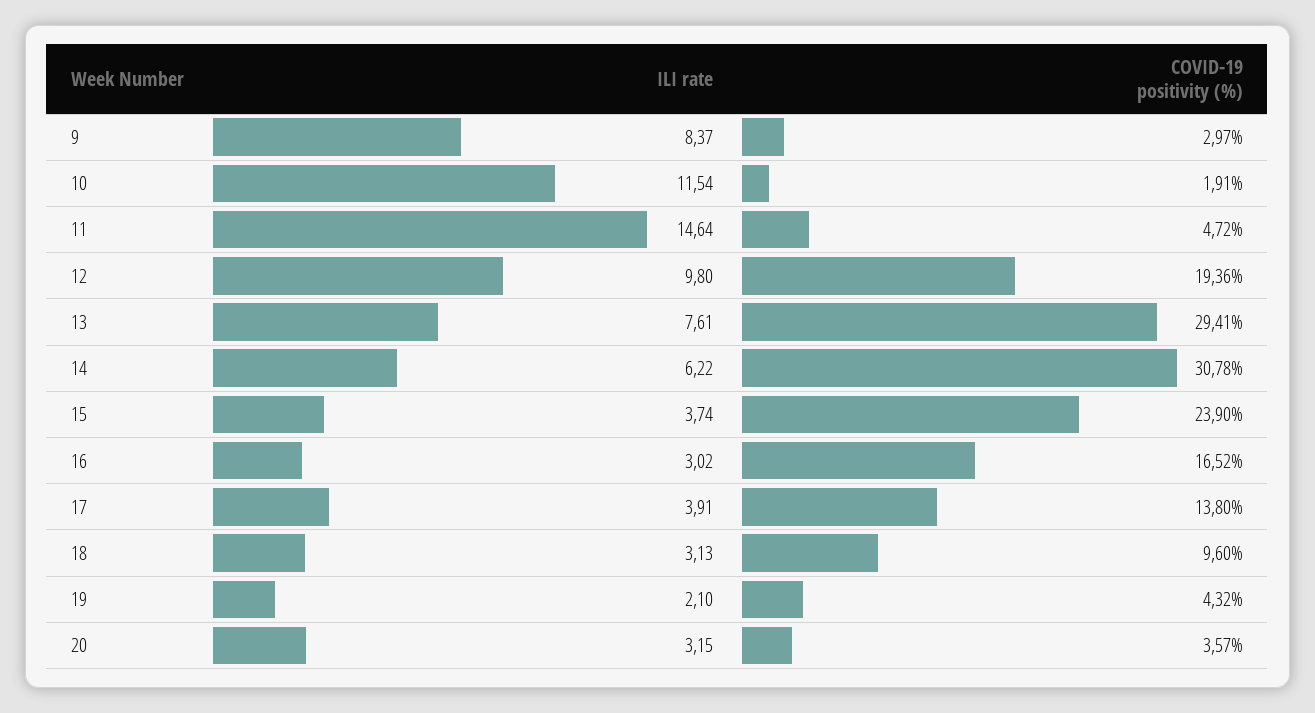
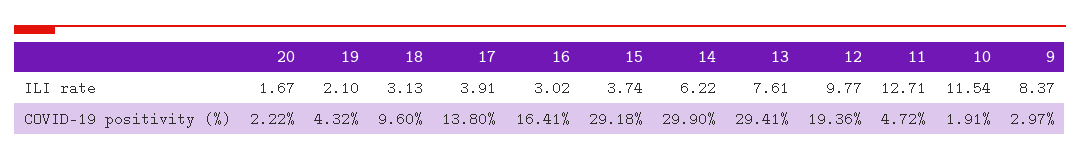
ILI rate, 11: 14.64 -> 12.71
ILI rate, 12: 9.8 -> 9.77
COVID-19 positivity (%), 14: 30.78 -> 29.9
COVID-19 positivity (%), 15: 23.9 -> 29.18
COVID-19 positivity (%), 16: 16.52 -> 16.41
ILI rate, 20: 3.15 -> 1.67
COVID-19 positivity (%), 20: 3.57 -> 2.22

